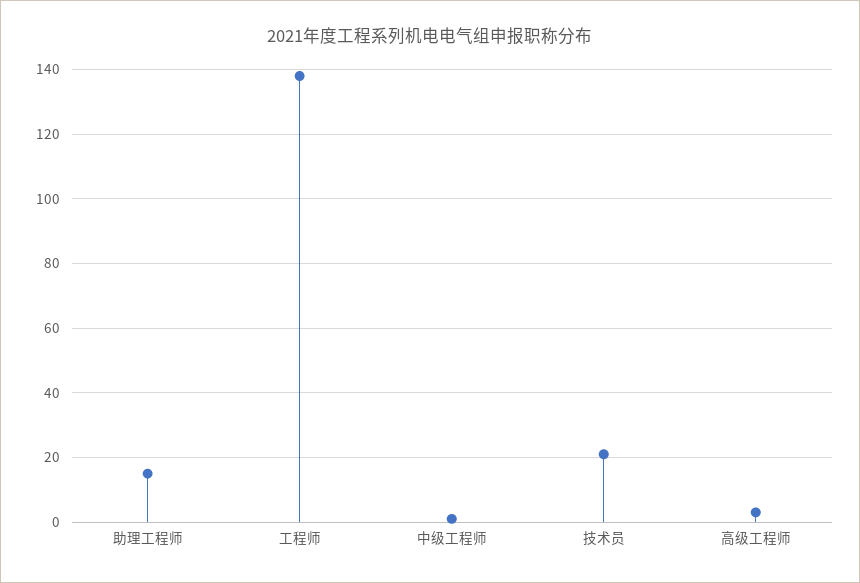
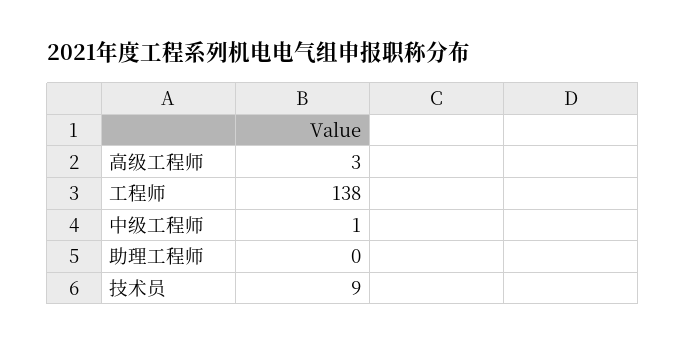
助理工程师: 15 -> 0
技术员: 20 -> 9

